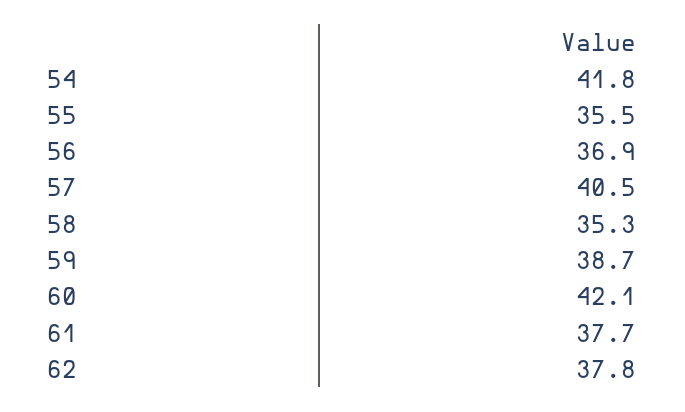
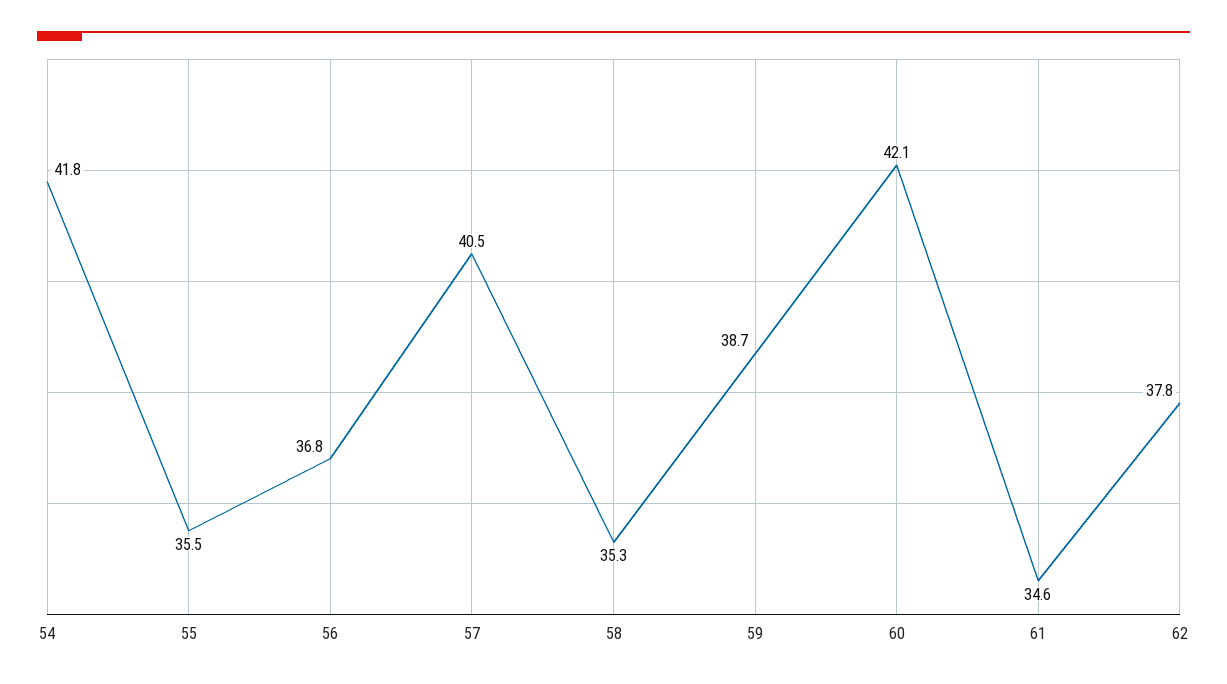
56: 36.9 -> 36.8
61: 37.7 -> 34.6

